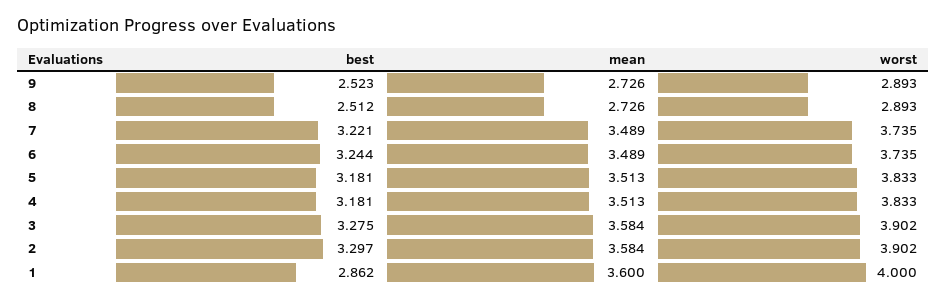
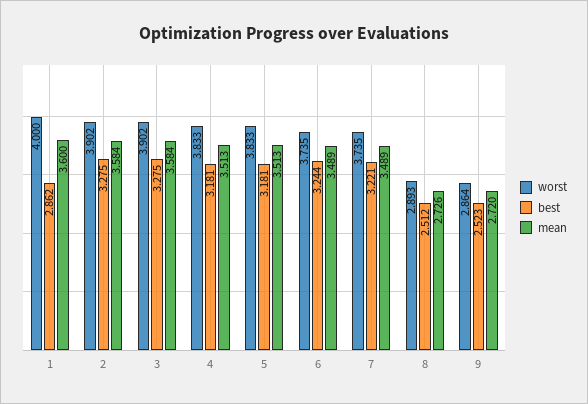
mean, 9: 2.726 -> 2.72
worst, 9: 2.893 -> 2.864
best, 2: 3.297 -> 3.275

